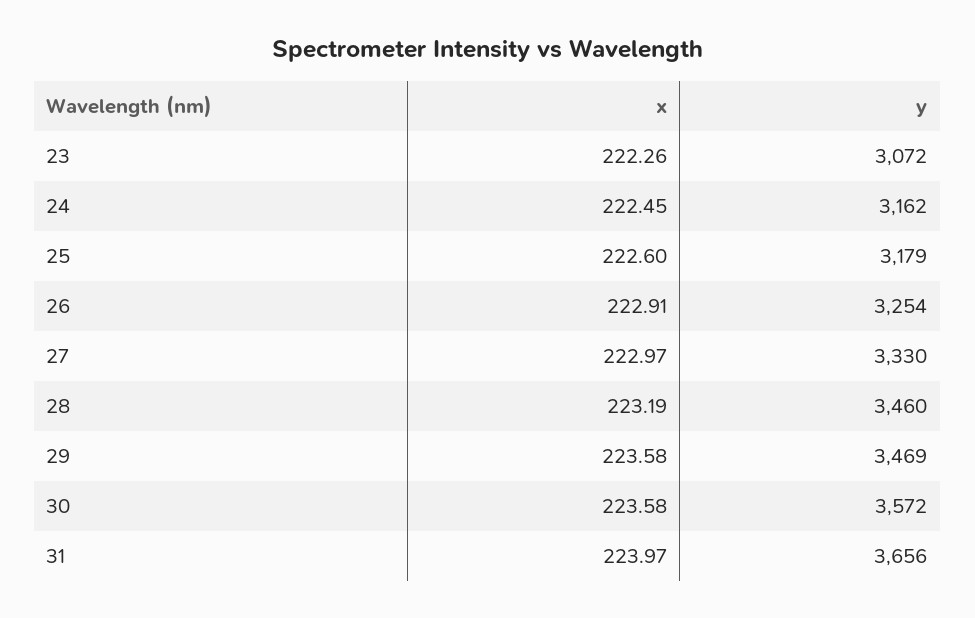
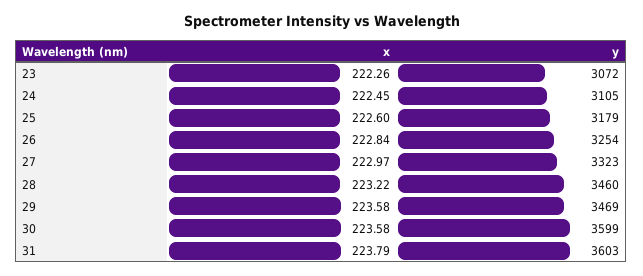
y, 24: 3162 -> 3105
x, 26: 222.91 -> 222.84
y, 27: 3330 -> 3323
x, 28: 223.19 -> 223.22
y, 30: 3572 -> 3599
x, 31: 223.97 -> 223.79
y, 31: 3656 -> 3603

